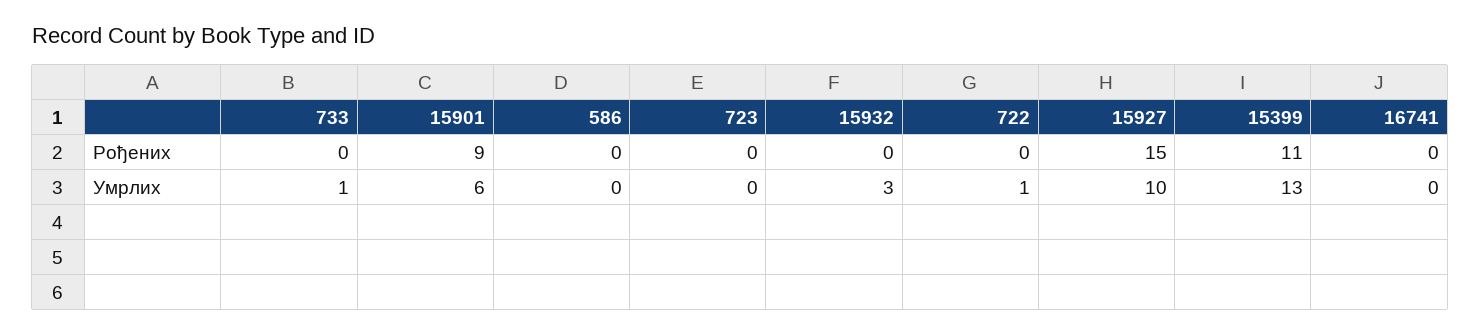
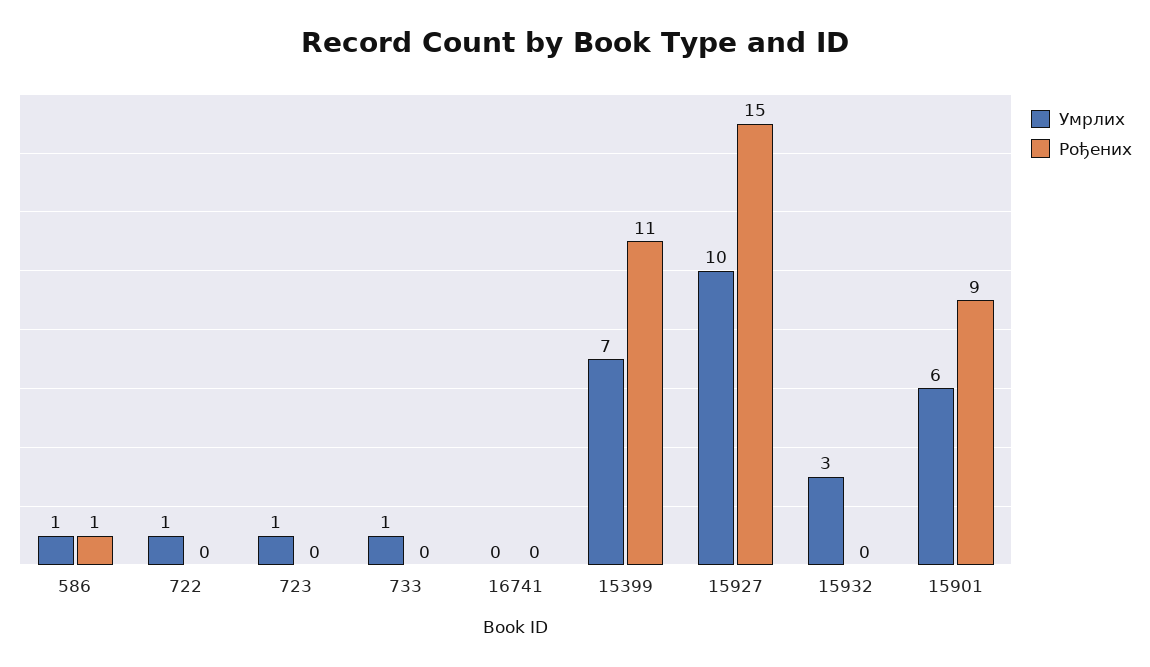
Рођених, 586: 0 -> 1
Умрлих, 586: 0 -> 1
Умрлих, 723: 0 -> 1
Умрлих, 15399: 13 -> 7

